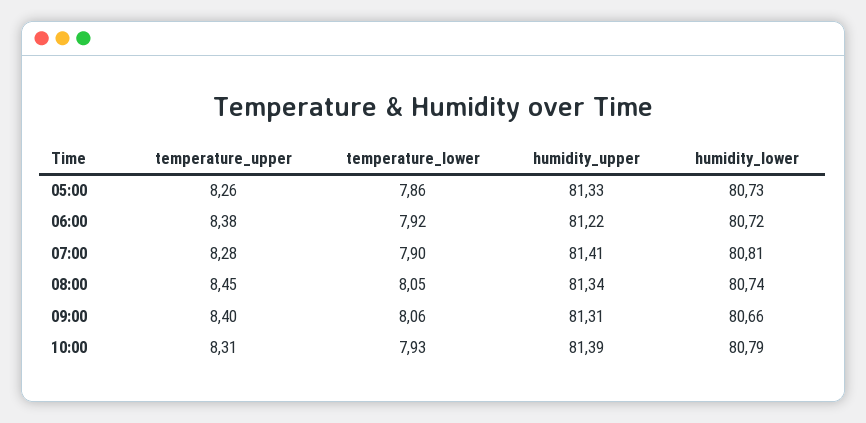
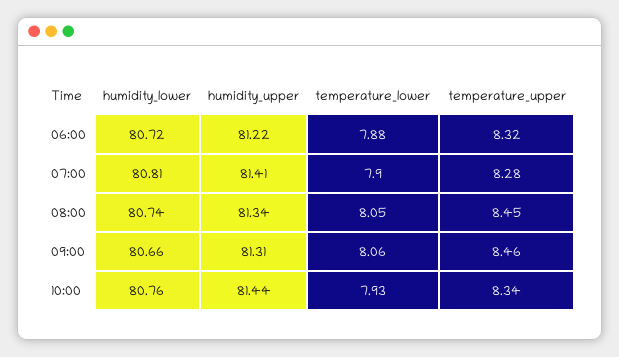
temperature_upper, 05:00: 8.26 -> none
temperature_lower, 05:00: 7.86 -> none
humidity_upper, 05:00: 81.33 -> none
humidity_lower, 05:00: 80.73 -> none
temperature_upper, 06:00: 8.38 -> 8.32
temperature_lower, 06:00: 7.92 -> 7.88
temperature_upper, 09:00: 8.4 -> 8.46
temperature_upper, 10:00: 8.31 -> 8.34
humidity_upper, 10:00: 81.39 -> 81.44
humidity_lower, 10:00: 80.79 -> 80.76

